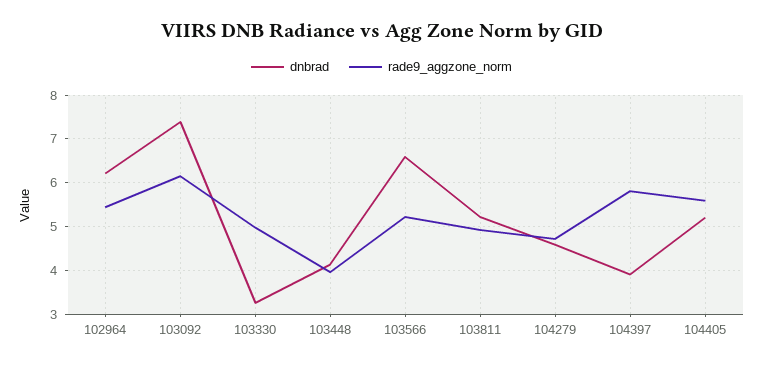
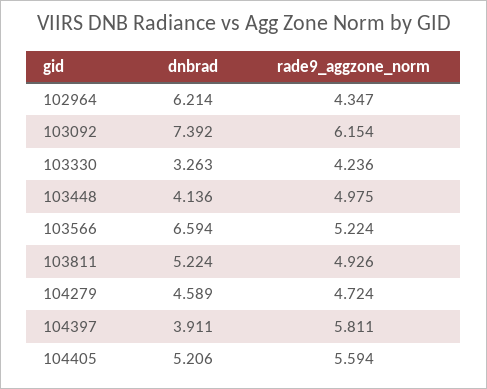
rade9_aggzone_norm, 102964: 5.4 -> 4.347
rade9_aggzone_norm, 103330: 5 -> 4.236
rade9_aggzone_norm, 103448: 4 -> 4.975

